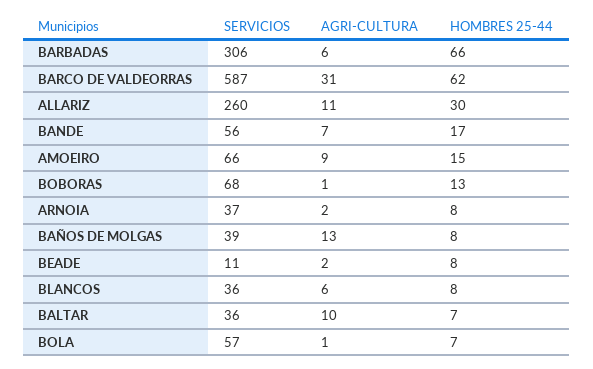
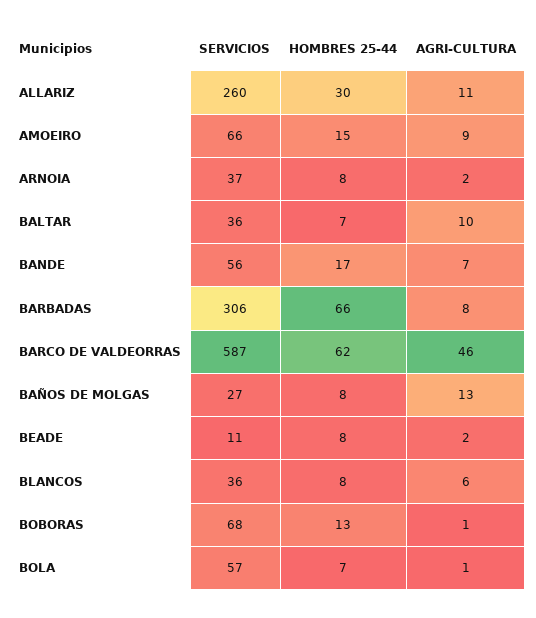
AGRI-CULTURA, BARBADAS: 6 -> 8
AGRI-CULTURA, BARCO DE VALDEORRAS: 31 -> 46
SERVICIOS, BAÑOS DE MOLGAS: 39 -> 27

